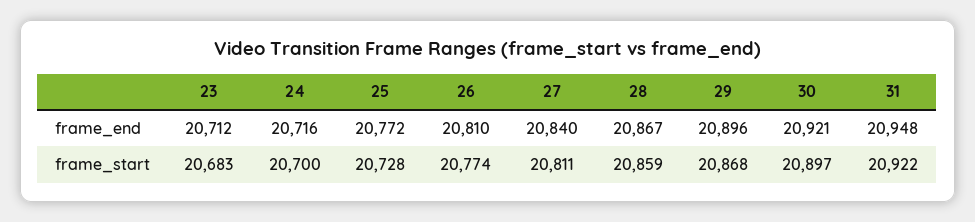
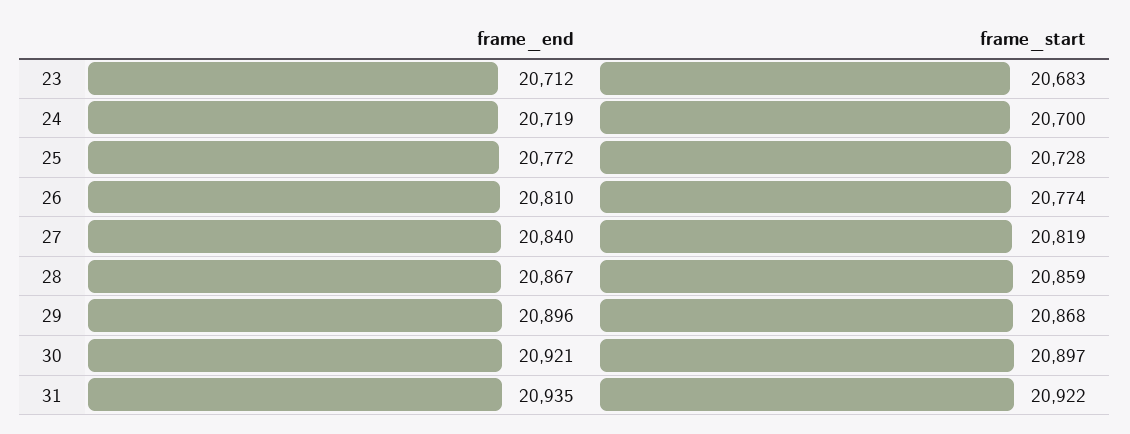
24, frame_end: 20716 -> 20719
31, frame_end: 20948 -> 20935
27, frame_start: 20811 -> 20819

